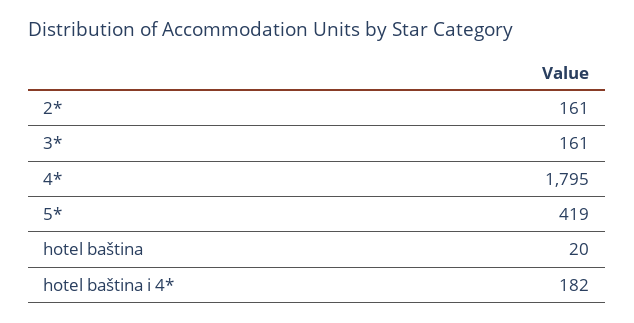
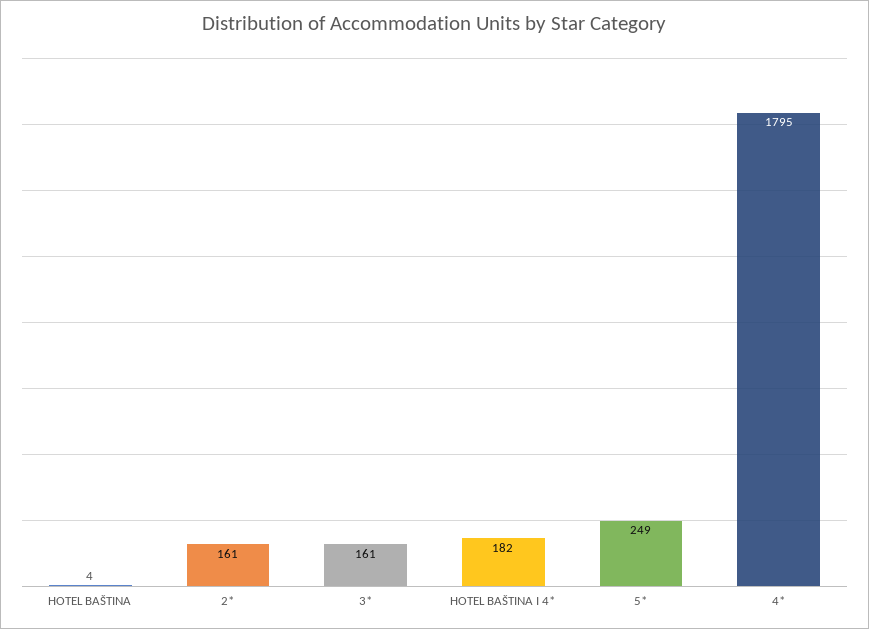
5*: 419 -> 249
hotel baština: 20 -> 4

